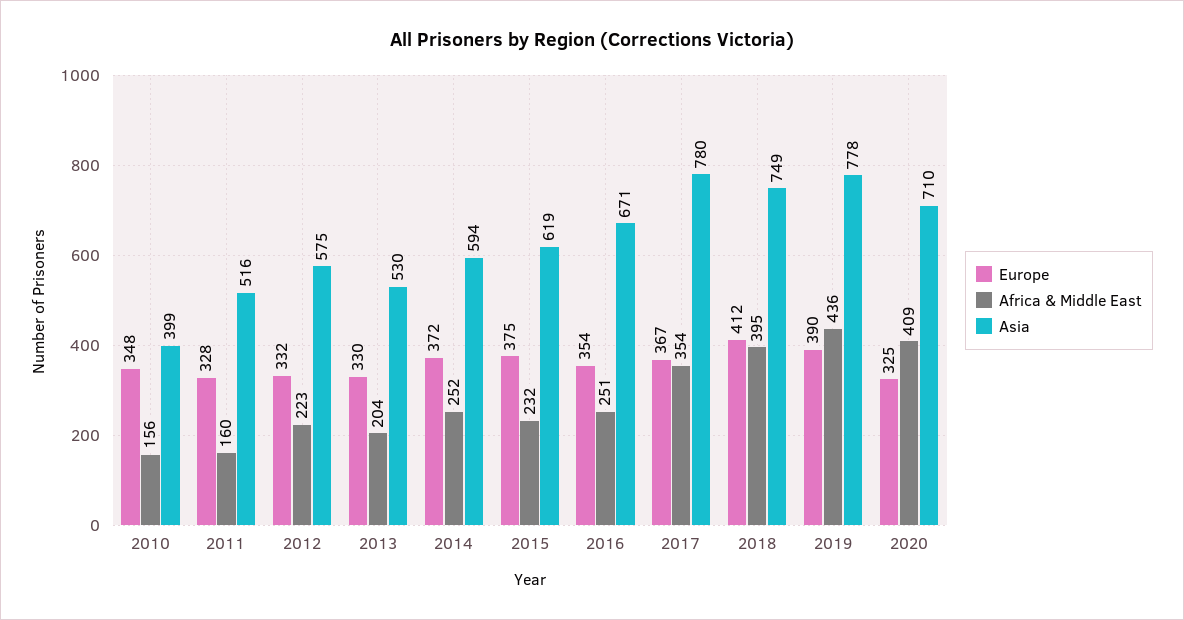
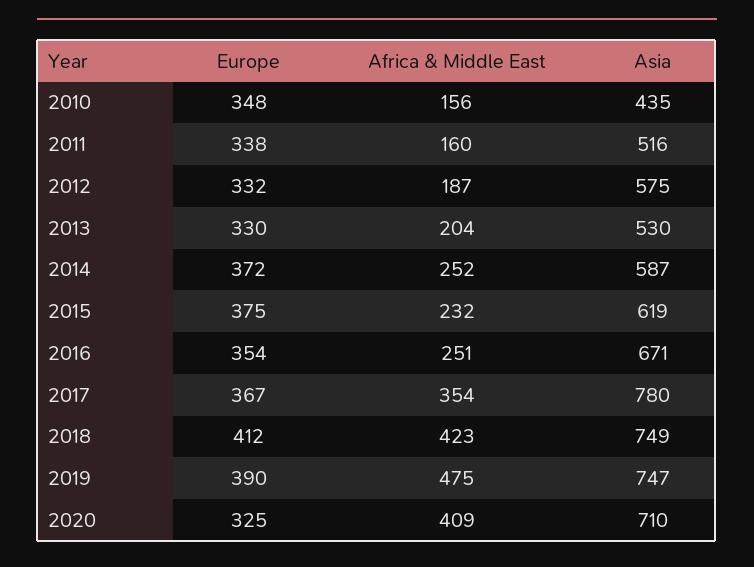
Asia, 2010: 399 -> 435
Europe, 2011: 328 -> 338
Africa & Middle East, 2012: 223 -> 187
Asia, 2014: 594 -> 587
Africa & Middle East, 2018: 395 -> 423
Africa & Middle East, 2019: 436 -> 475
Asia, 2019: 778 -> 747

